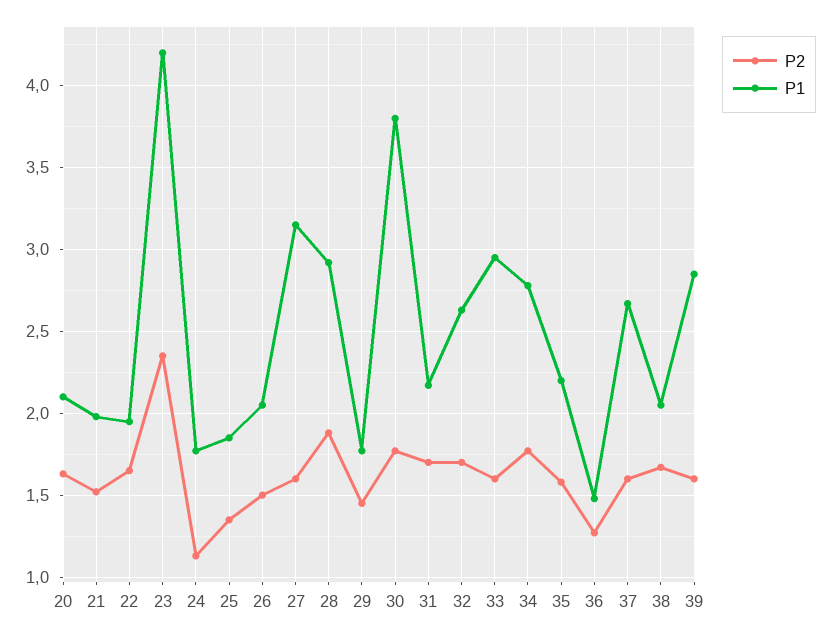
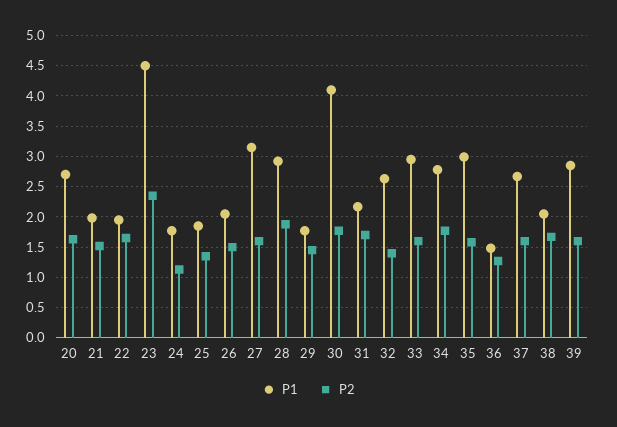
P1, 20: 2.1 -> 2.7
P1, 23: 4.2 -> 4.5
P1, 30: 3.8 -> 4.1
P2, 32: 1.7 -> 1.4
P1, 35: 2.2 -> 3

